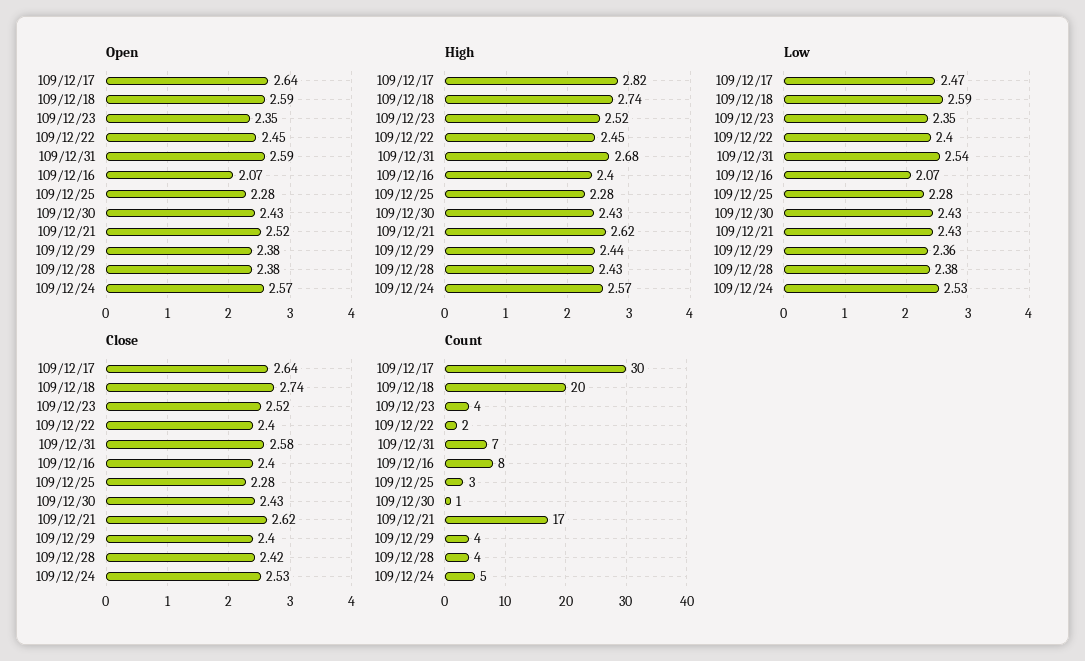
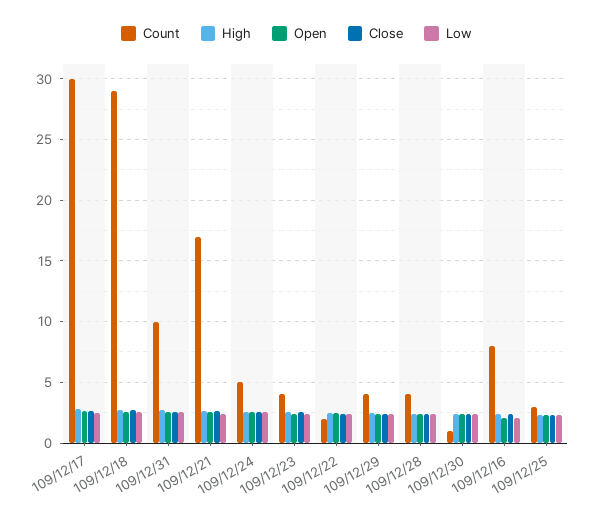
Count, 109/12/18: 20 -> 29
Count, 109/12/31: 7 -> 10

